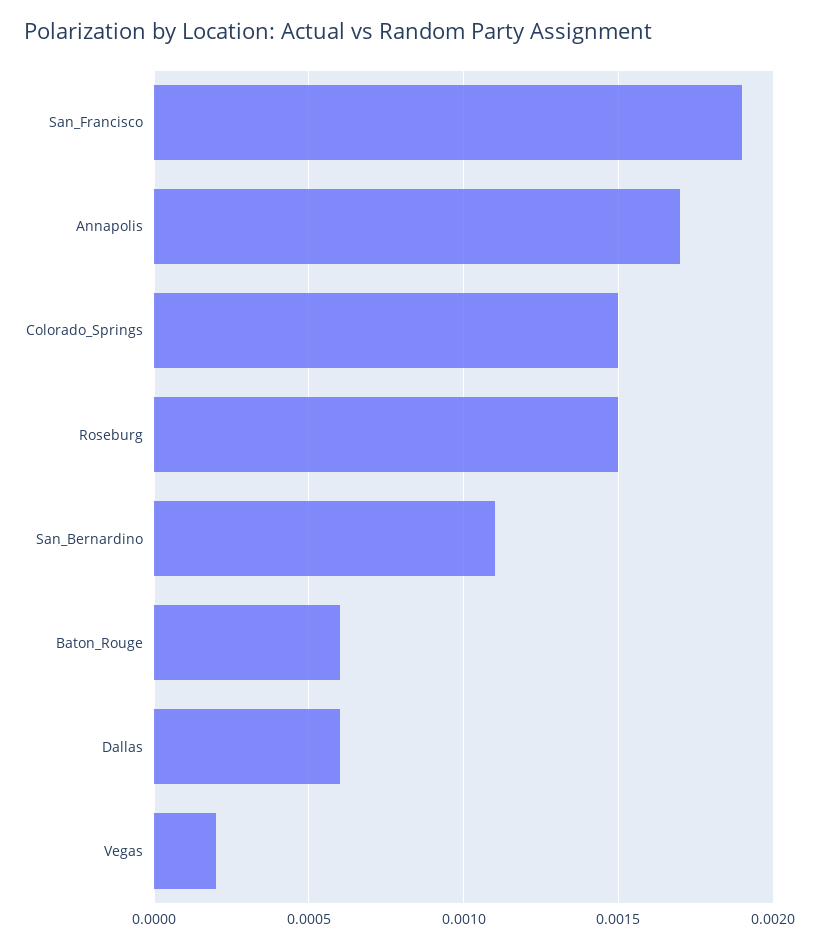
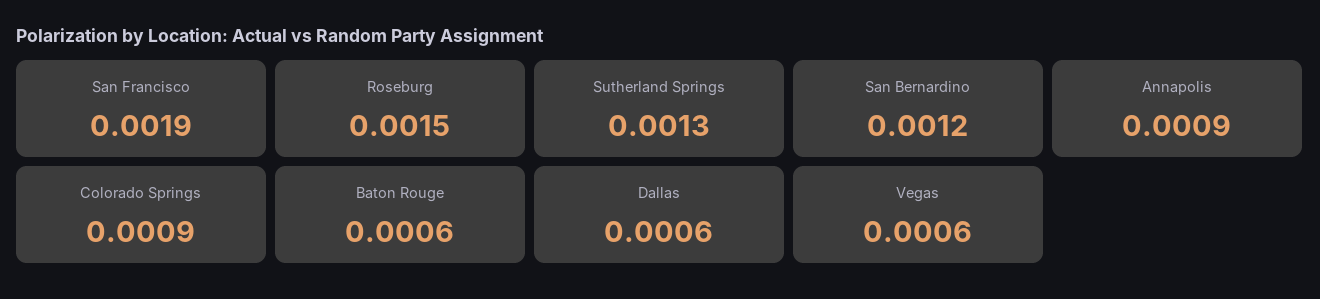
Annapolis: 0.0017 -> 0.0009
Colorado_Springs: 0.0015 -> 0.0009
San_Bernardino: 0.0011 -> 0.0012
Vegas: 0.0002 -> 0.0006
Sutherland Springs: none -> 0.0013

